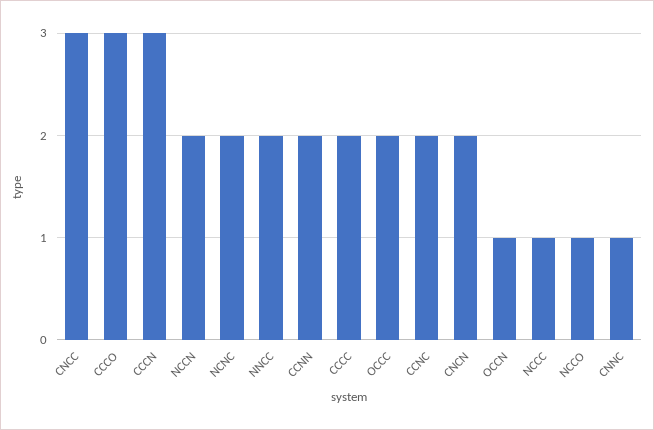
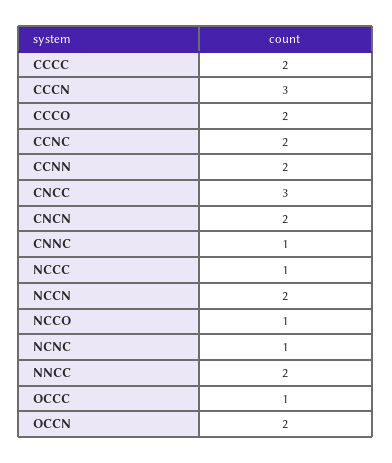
CCCO: 3 -> 2
NCNC: 2 -> 1
OCCC: 2 -> 1
OCCN: 1 -> 2

